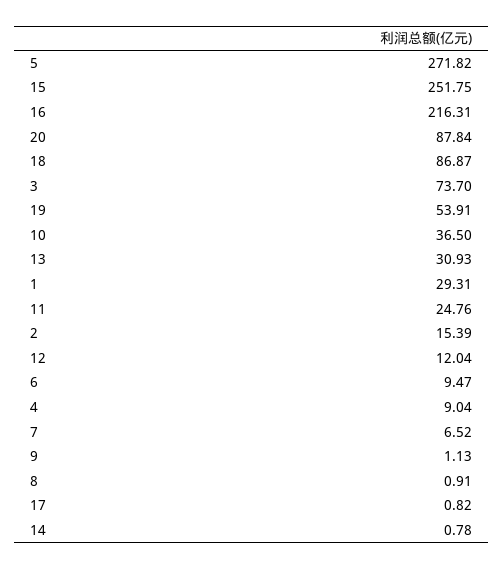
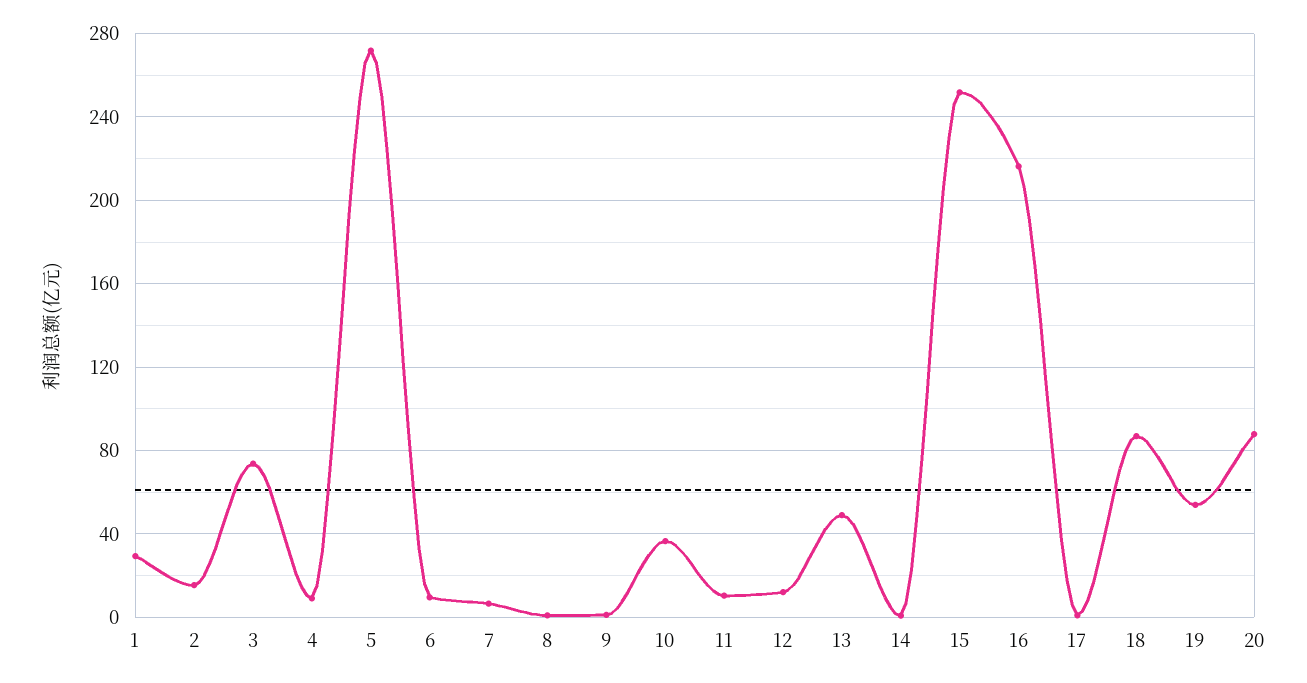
13: 30.93 -> 50
11: 24.76 -> 10

